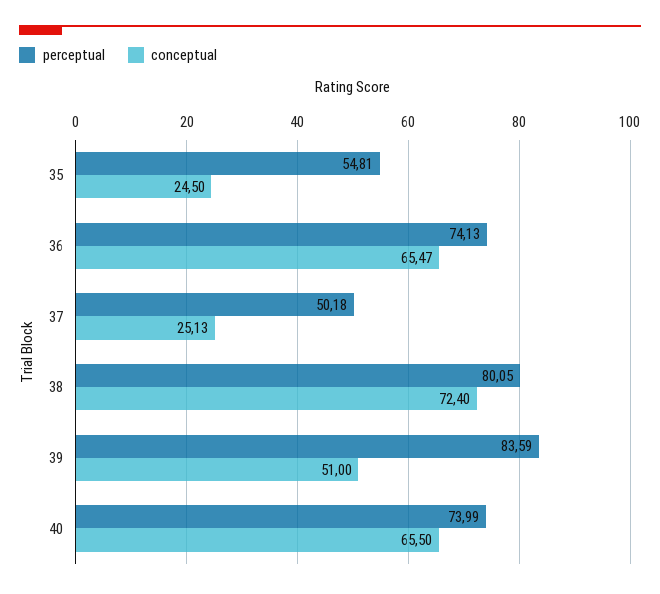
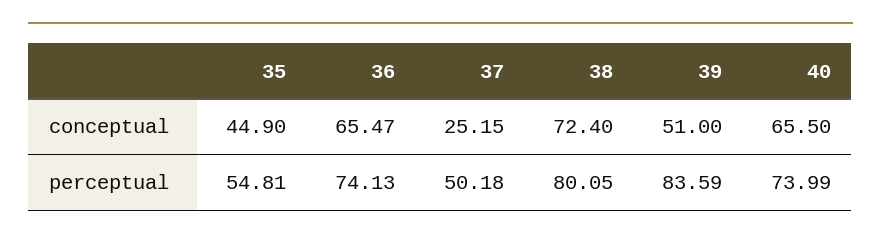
conceptual, 35: 24.5 -> 44.9
conceptual, 37: 25.13 -> 25.15

